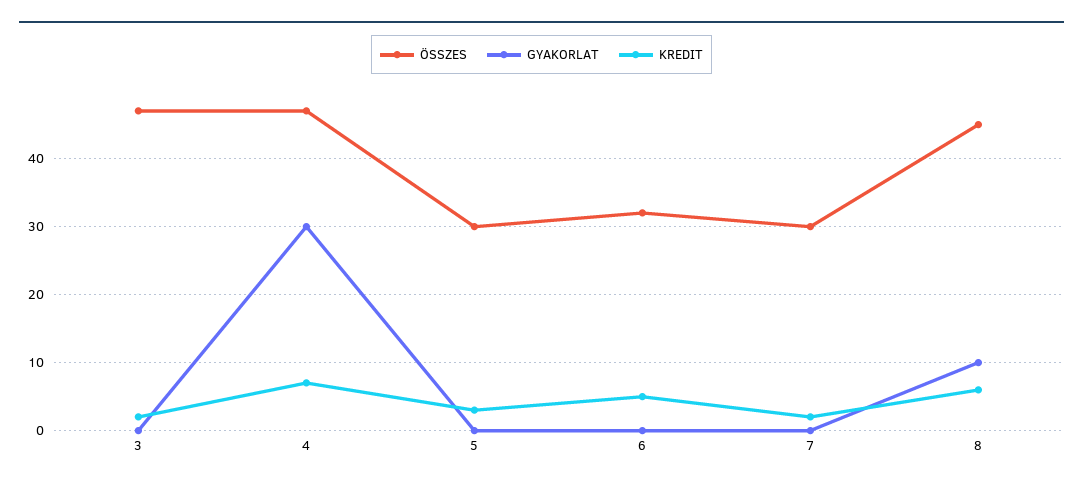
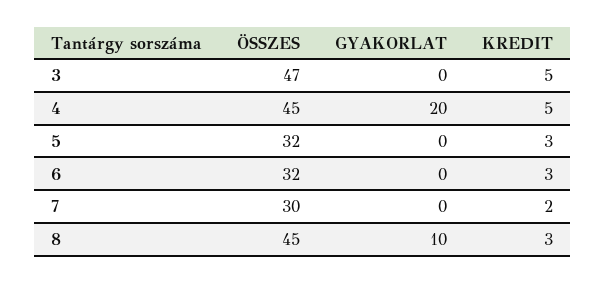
KREDIT, 3: 2 -> 5
ÖSSZES, 4: 47 -> 45
GYAKORLAT, 4: 30 -> 20
KREDIT, 4: 7 -> 5
ÖSSZES, 5: 30 -> 32
KREDIT, 6: 5 -> 3
KREDIT, 8: 6 -> 3

